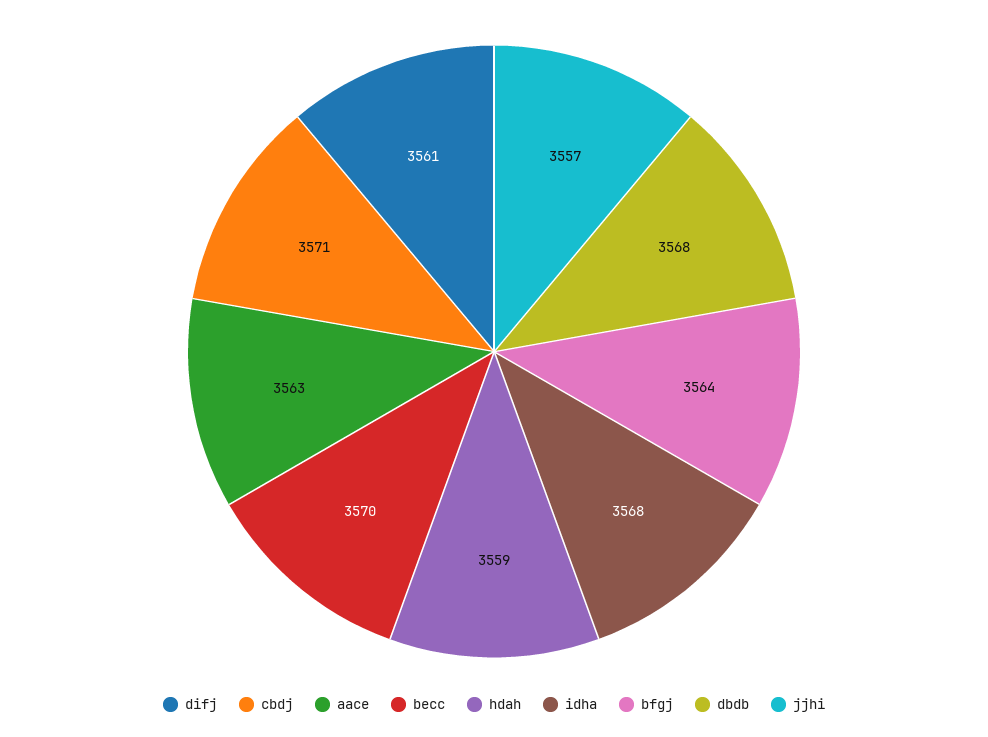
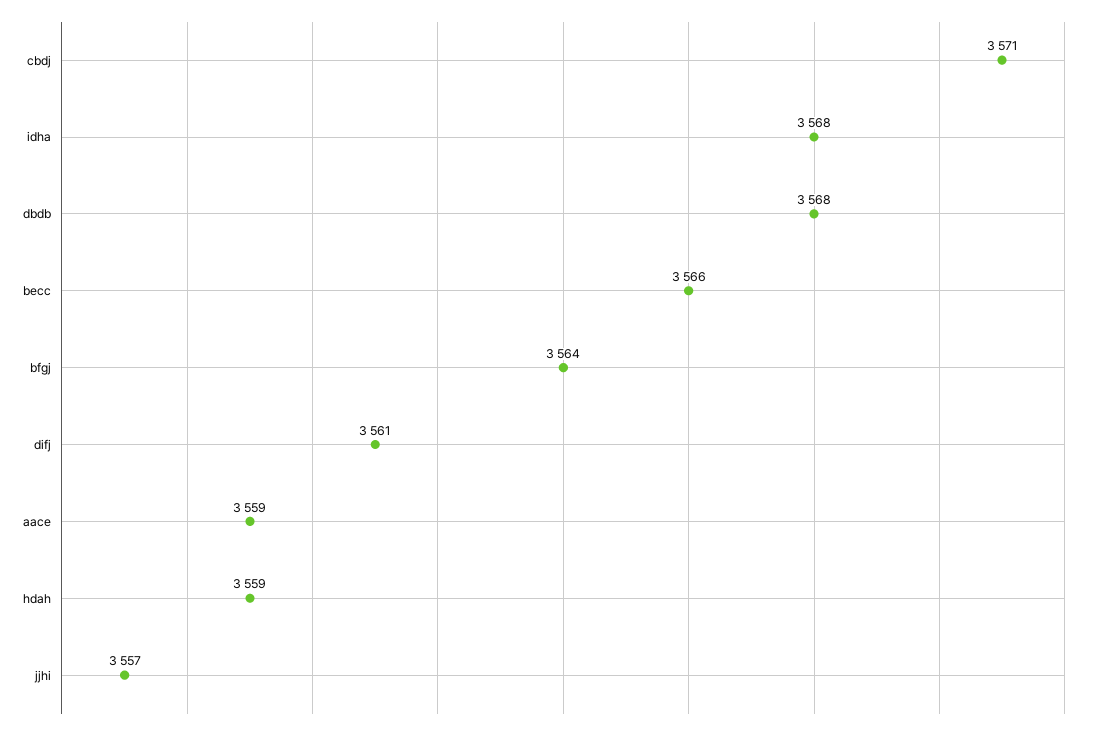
aace: 3563 -> 3559
becc: 3570 -> 3566

